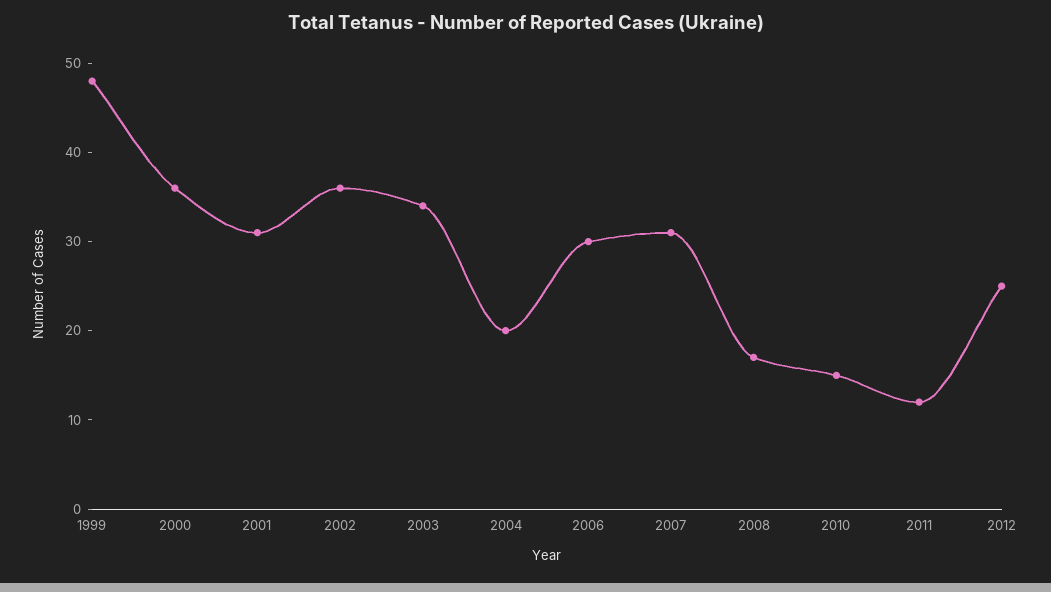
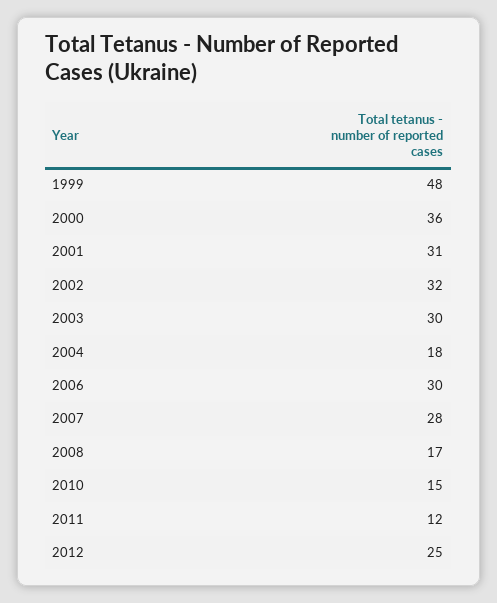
2002: 36 -> 32
2003: 34 -> 30
2004: 20 -> 18
2007: 31 -> 28

